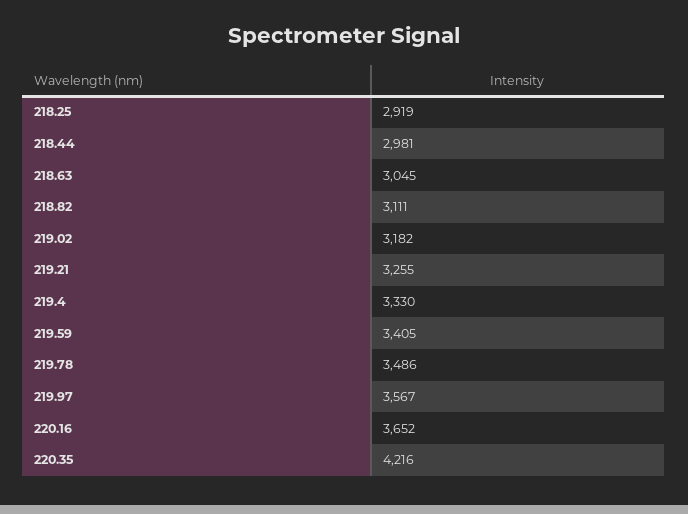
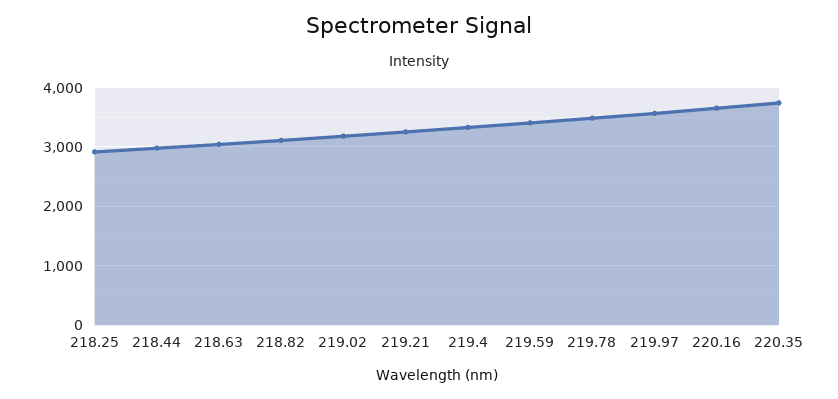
220.35: 4216 -> 3800

